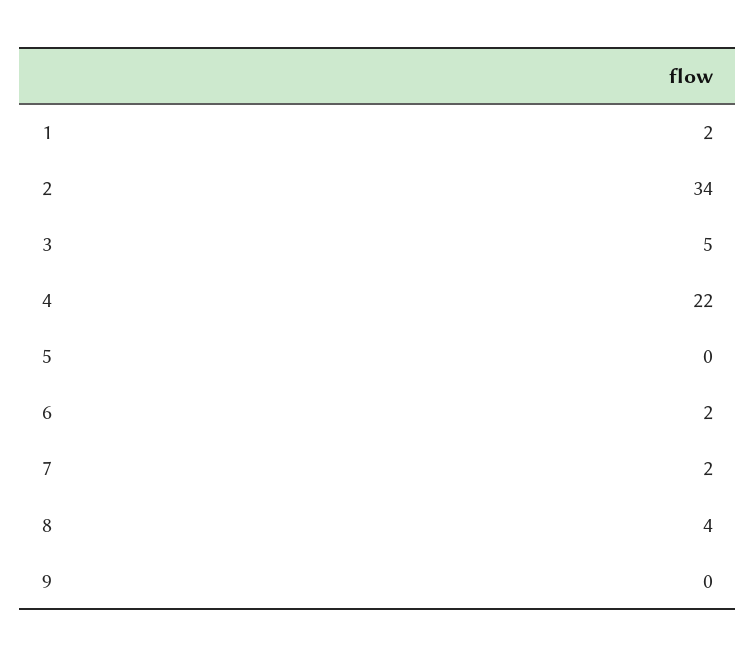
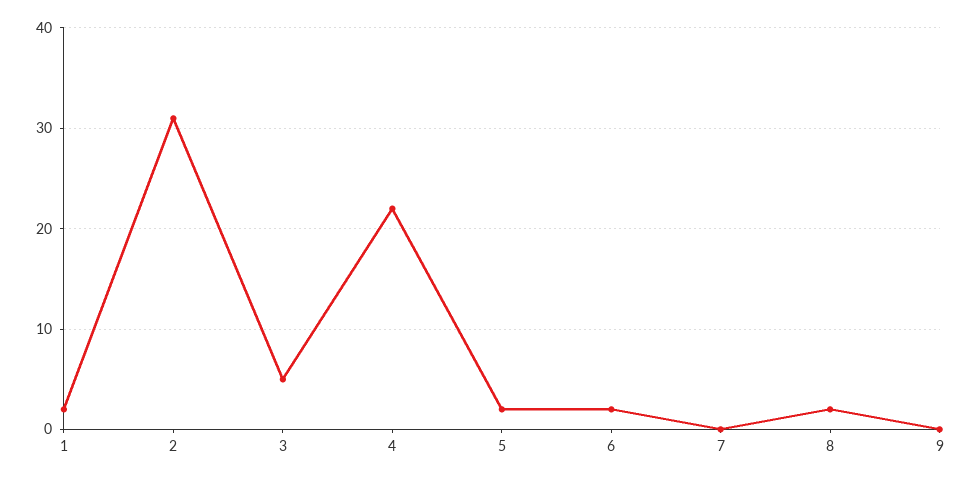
2: 34 -> 31
5: 0 -> 2
7: 2 -> 0
8: 4 -> 2

